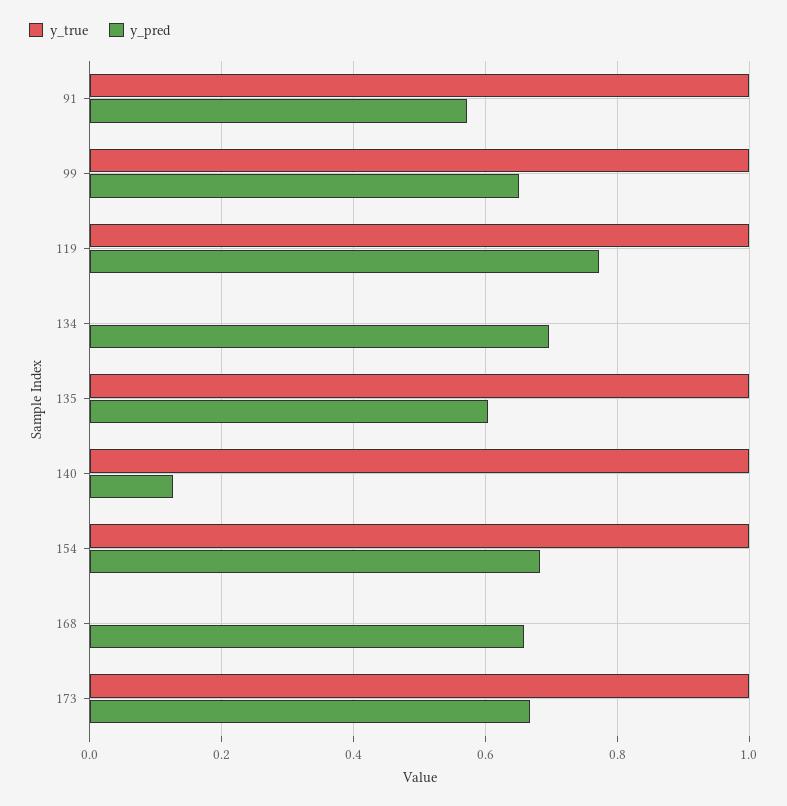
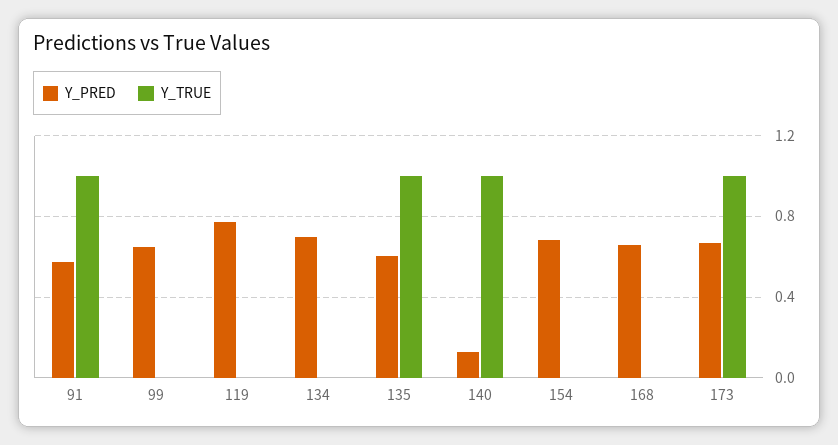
y_true, 99: 1 -> 0
y_true, 119: 1 -> 0
y_true, 154: 1 -> 0

